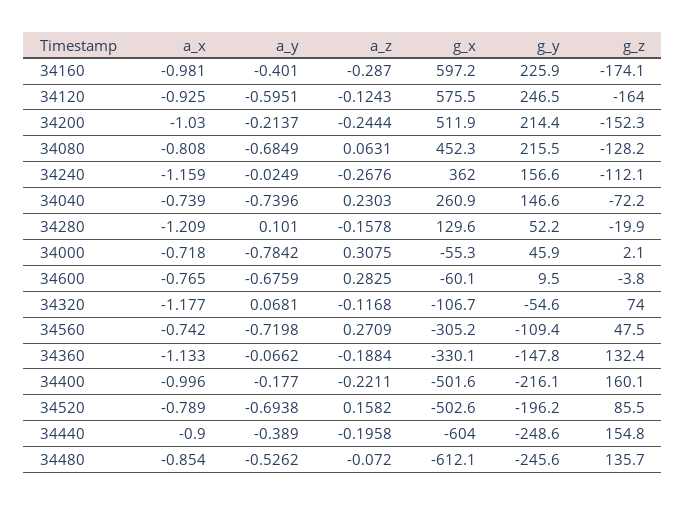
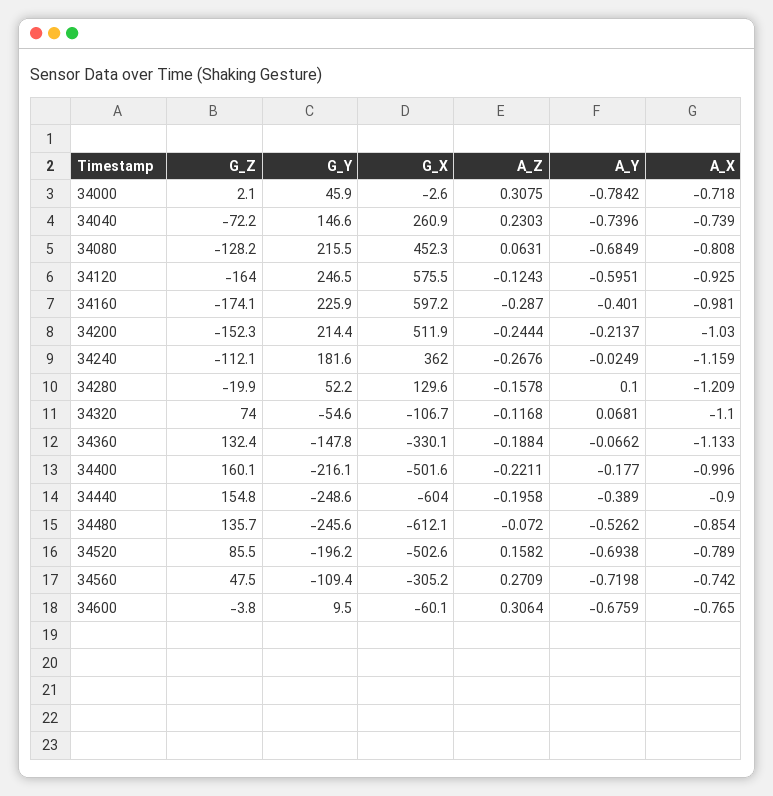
g_y, 34240: 156.6 -> 181.6
a_y, 34280: 0.101 -> 0.1
g_x, 34000: -55.3 -> -2.6
a_z, 34600: 0.2825 -> 0.3064
a_x, 34320: -1.177 -> -1.1

